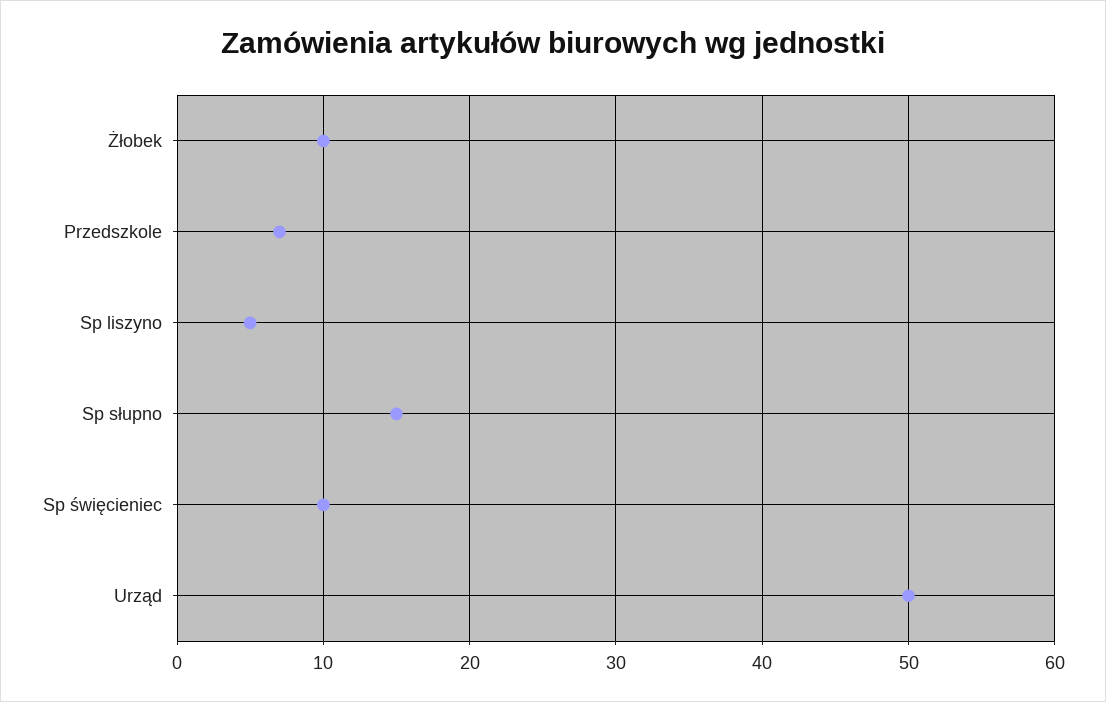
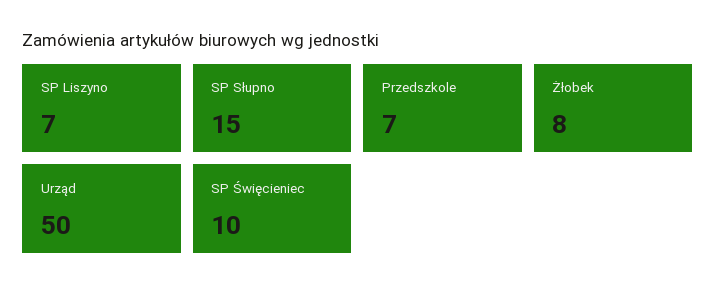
Żłobek: 10 -> 8
Sp liszyno: 5 -> 7

